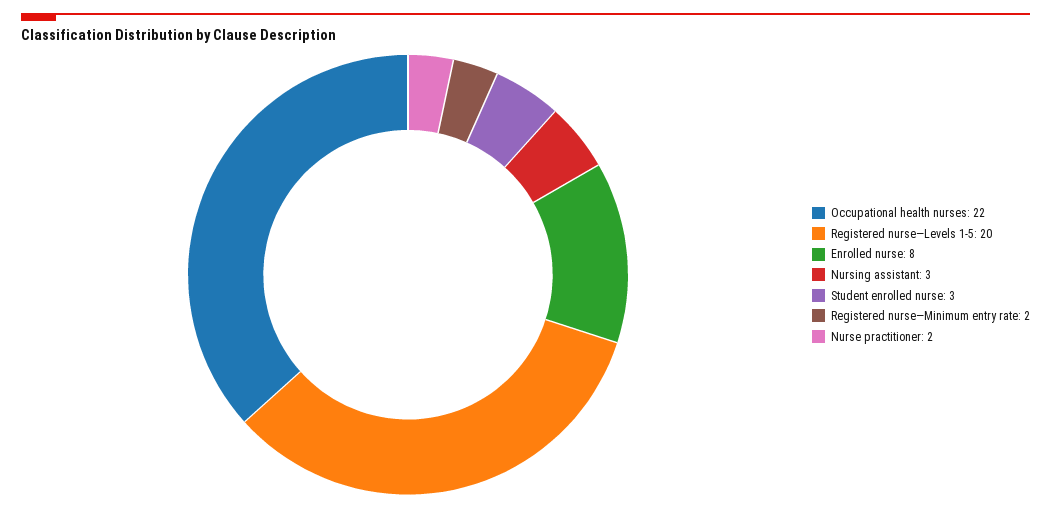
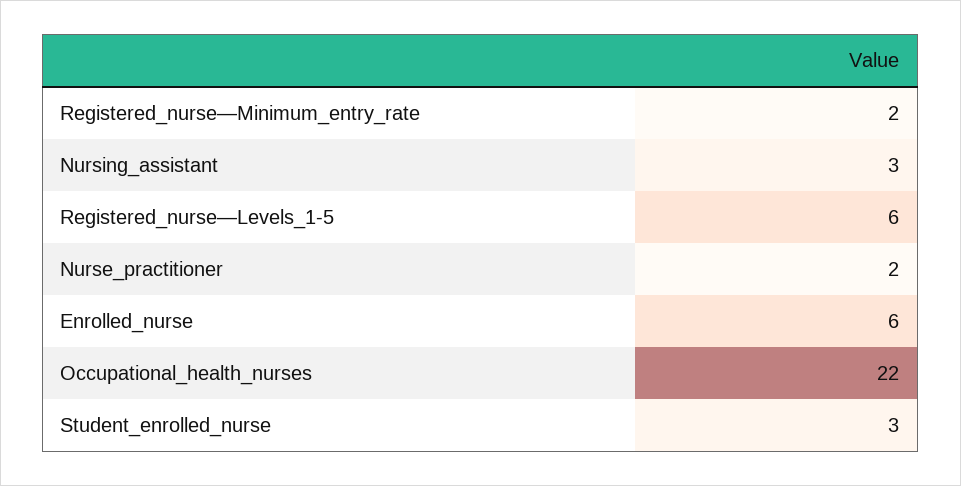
Registered nurse—Levels 1-5: 20 -> 6
Enrolled nurse: 8 -> 6

